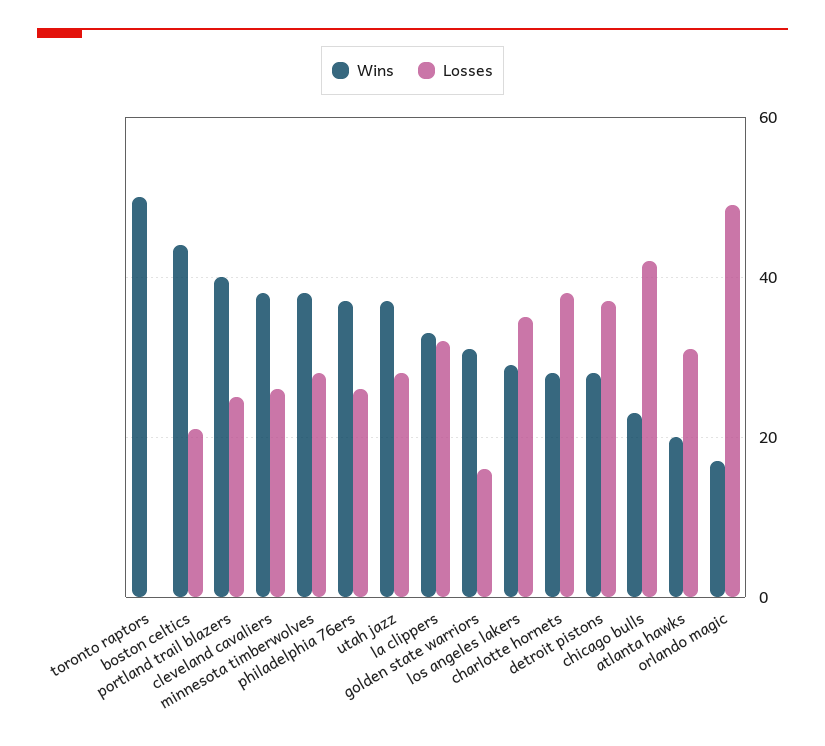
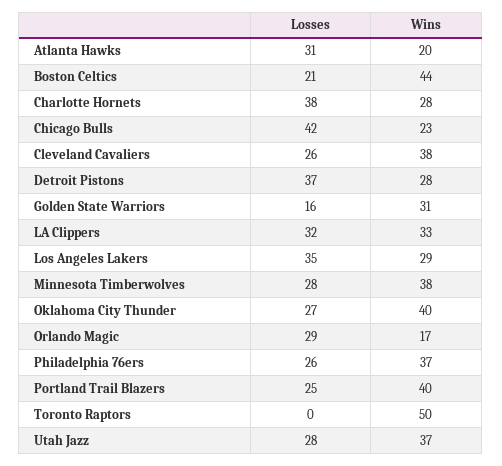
Losses, orlando magic: 50 -> 29
Losses, Oklahoma City Thunder: none -> 27
Wins, Oklahoma City Thunder: none -> 40

